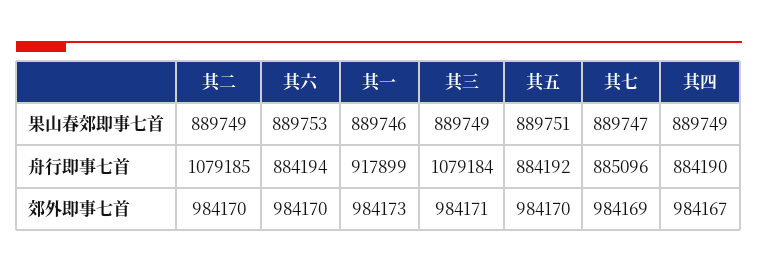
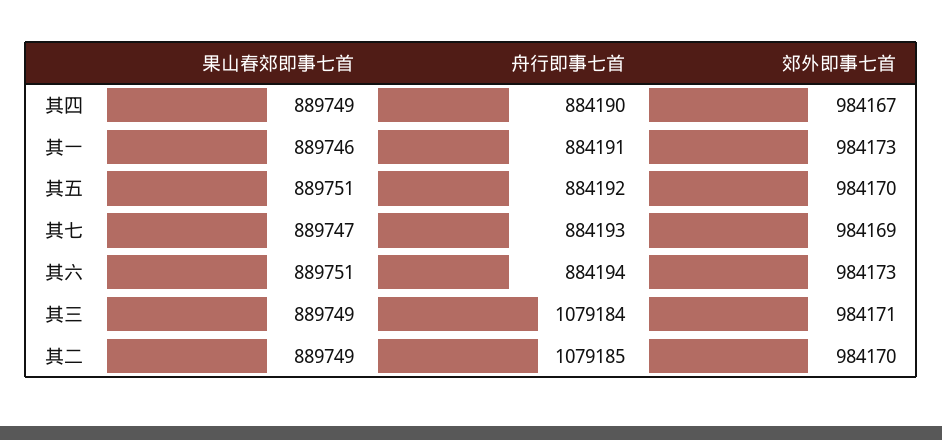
其六, 果山春郊即事七首: 889753 -> 889751
其一, 舟行即事七首: 917899 -> 884191
其七, 舟行即事七首: 885096 -> 884193
其六, 郊外即事七首: 984170 -> 984173

